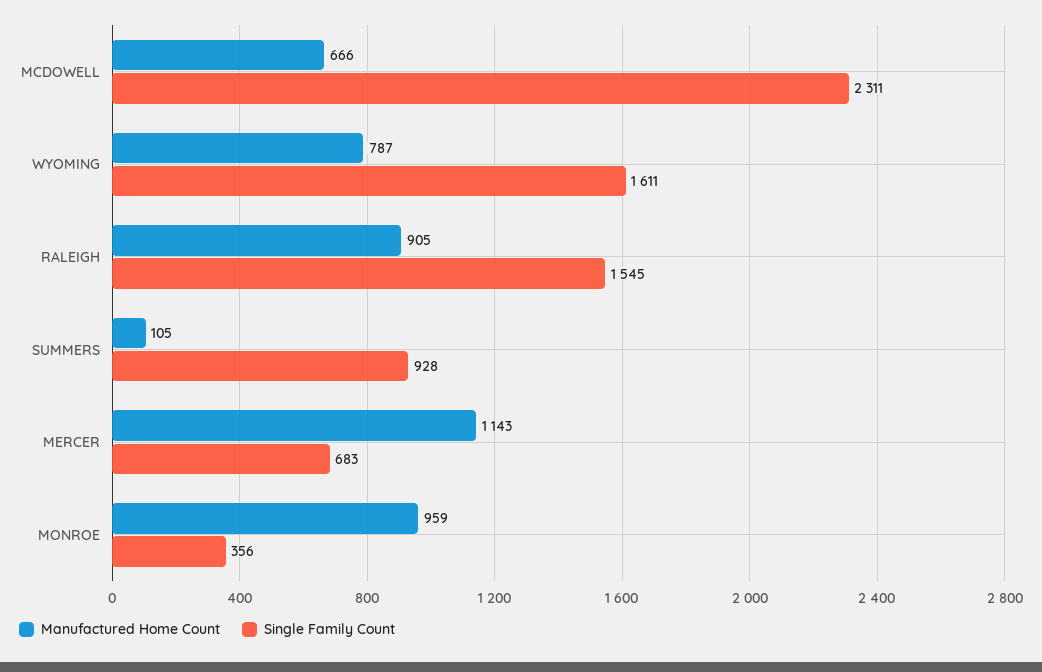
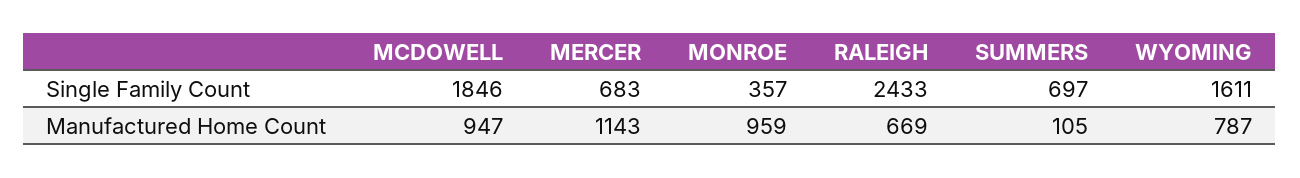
Manufactured Home Count, MCDOWELL: 666 -> 947
Single Family Count, MCDOWELL: 2311 -> 1846
Manufactured Home Count, RALEIGH: 905 -> 669
Single Family Count, RALEIGH: 1545 -> 2433
Single Family Count, SUMMERS: 928 -> 697
Single Family Count, MONROE: 356 -> 357

